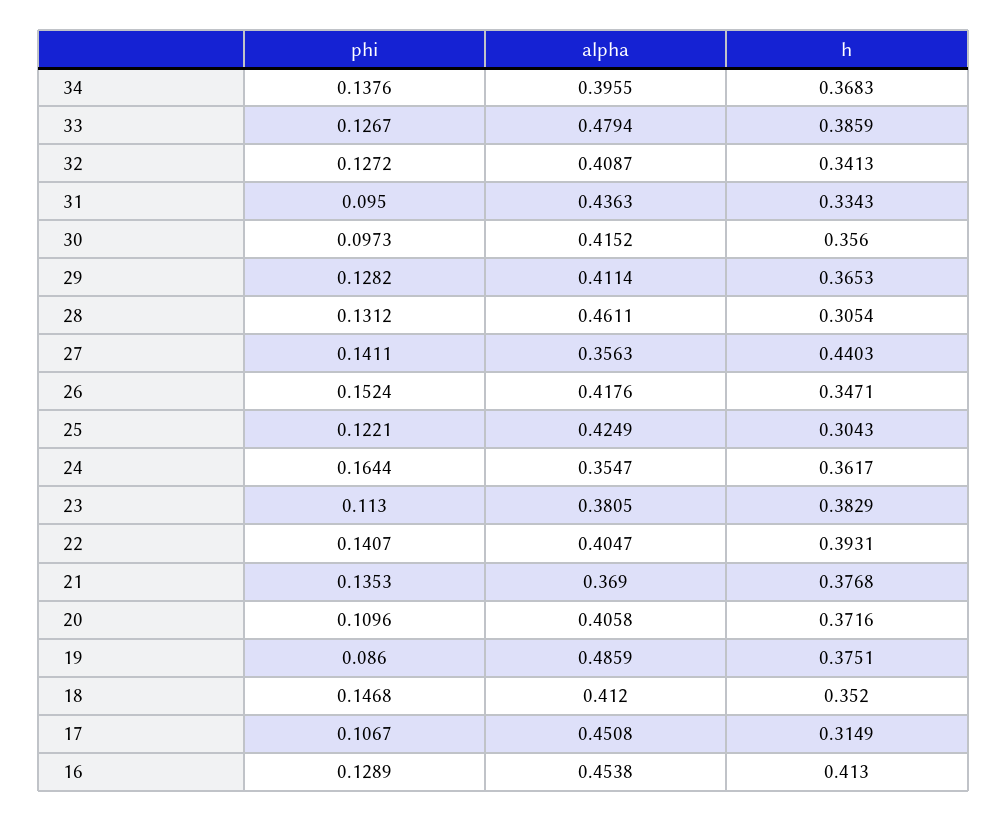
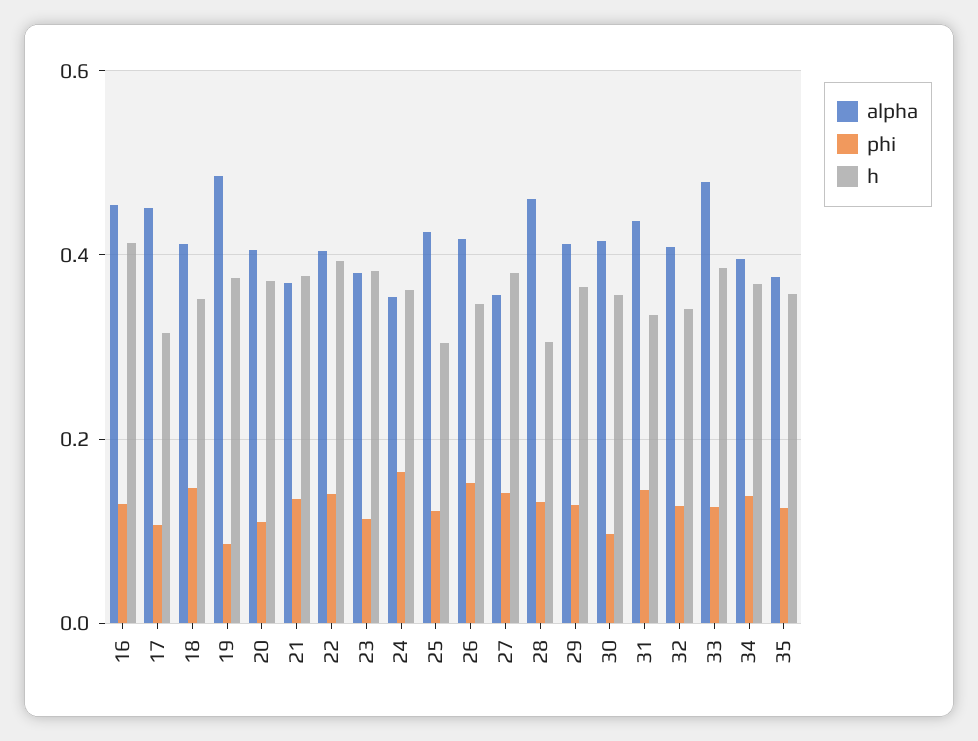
phi, 31: 0.095 -> 0.14
h, 27: 0.4403 -> 0.38
alpha, 35: none -> 0.38
phi, 35: none -> 0.12
h, 35: none -> 0.36

